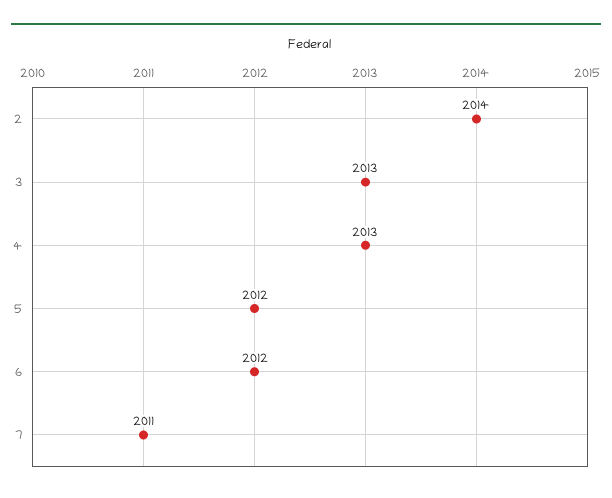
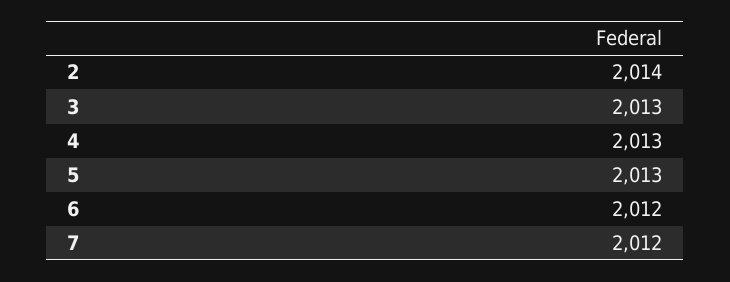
5: 2012 -> 2013
7: 2011 -> 2012

